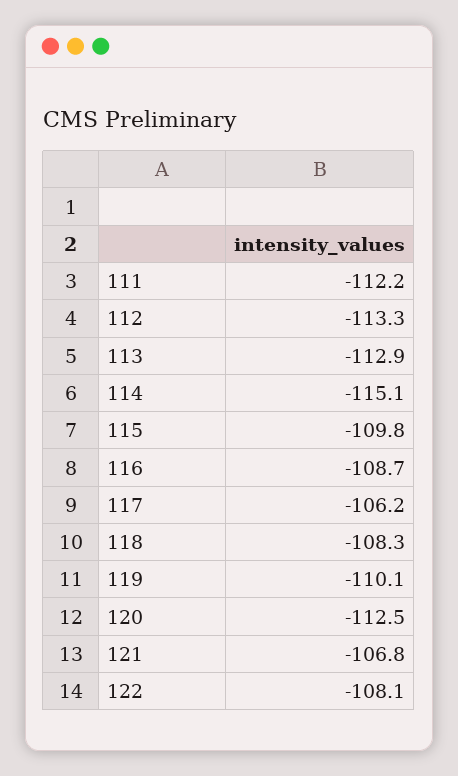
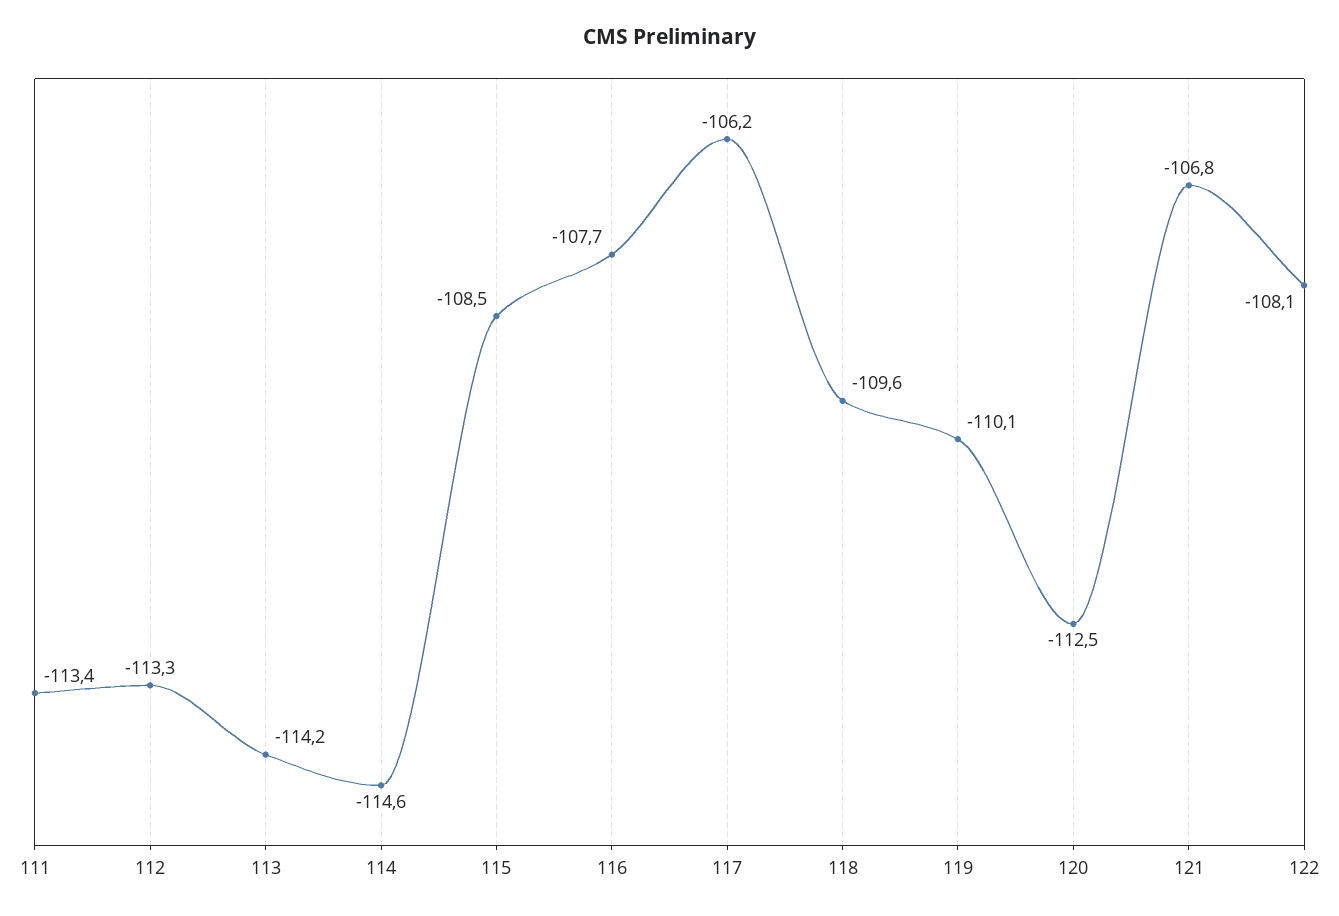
111: -112.2 -> -113.4
113: -112.9 -> -114.2
114: -115.1 -> -114.6
115: -109.8 -> -108.5
116: -108.7 -> -107.7
118: -108.3 -> -109.6

